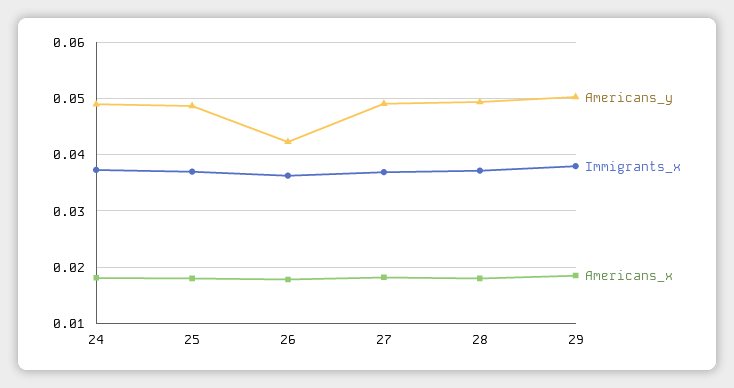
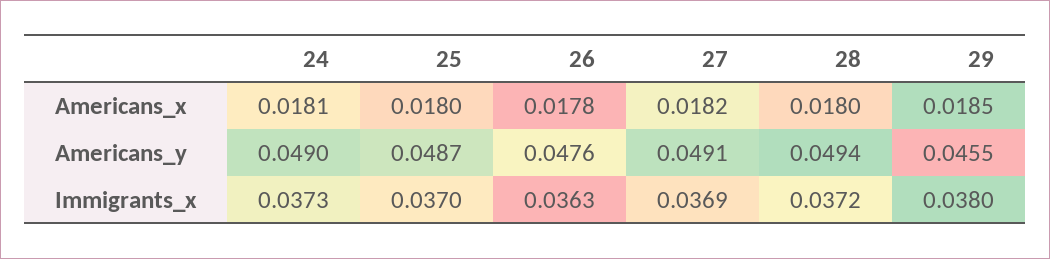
Americans_y, 26: 0.042 -> 0.0476
Americans_y, 29: 0.05 -> 0.0455

